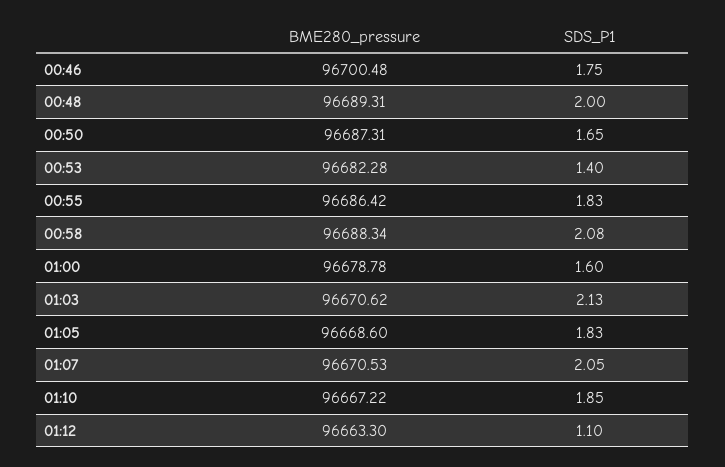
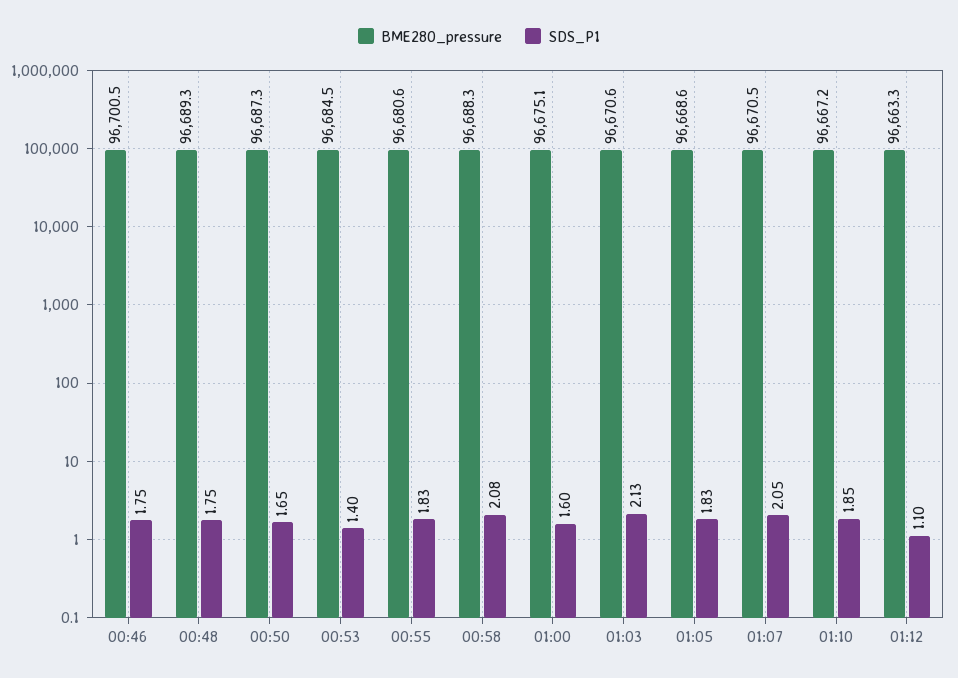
SDS_P1, 00:48: 2 -> 1.75
BME280_pressure, 00:53: 96682.28 -> 96684.5
BME280_pressure, 00:55: 96686.42 -> 96680.6
BME280_pressure, 01:00: 96678.78 -> 96675.1

